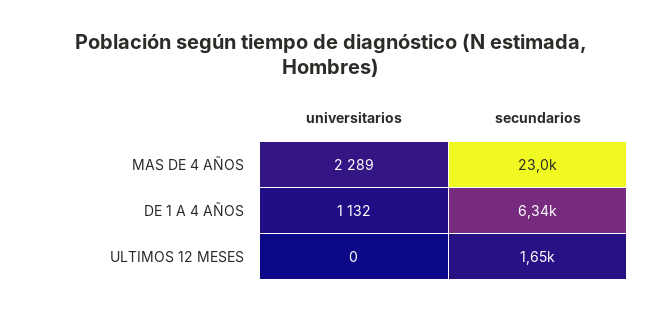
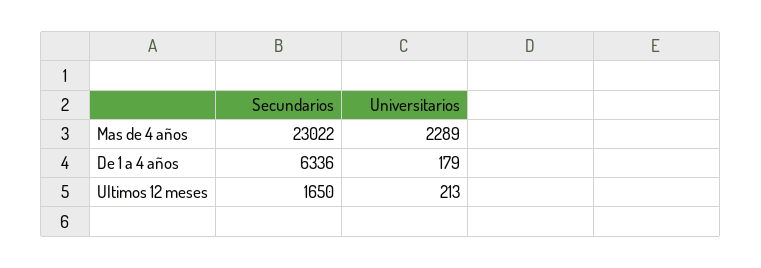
universitarios, DE 1 A 4 AÑOS: 1132 -> 179
universitarios, ULTIMOS 12 MESES: 0 -> 213

